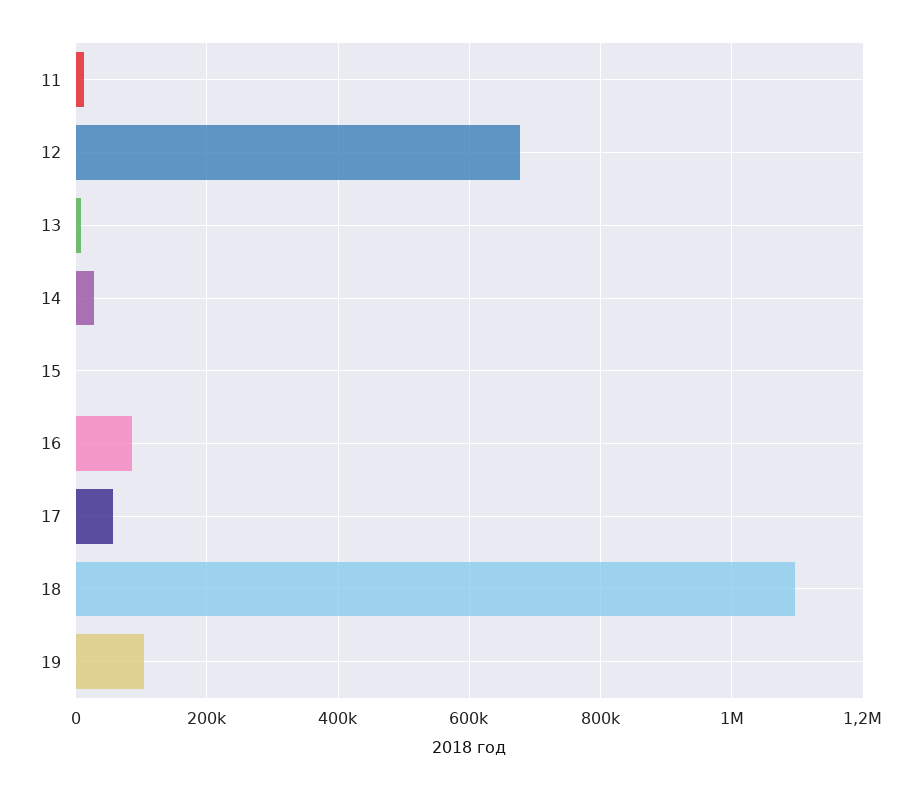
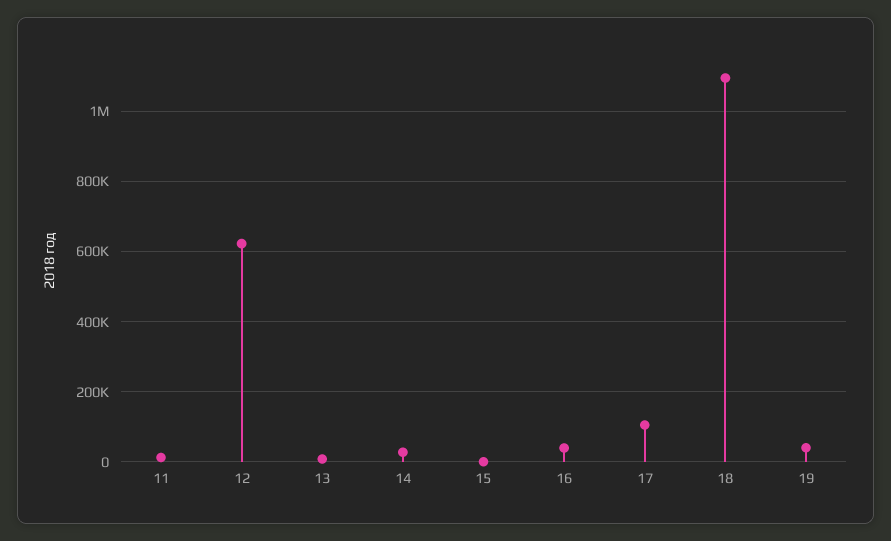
12: 680000 -> 620000
16: 80000 -> 40000
17: 60000 -> 100000
19: 100000 -> 40000

